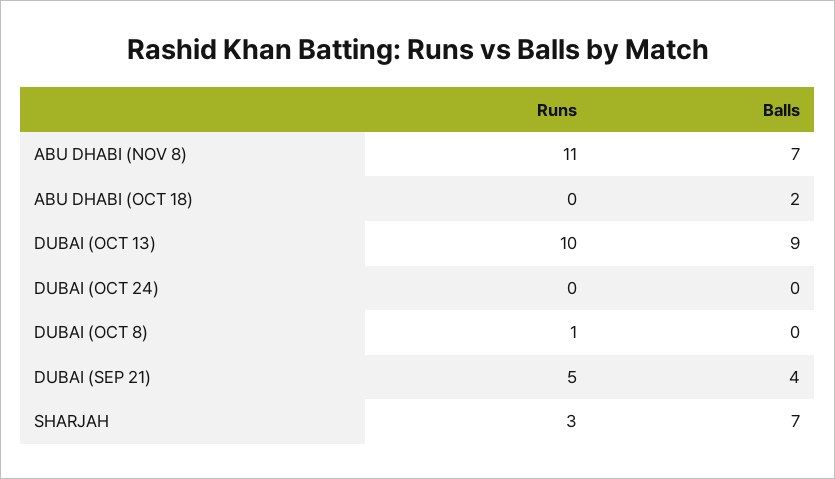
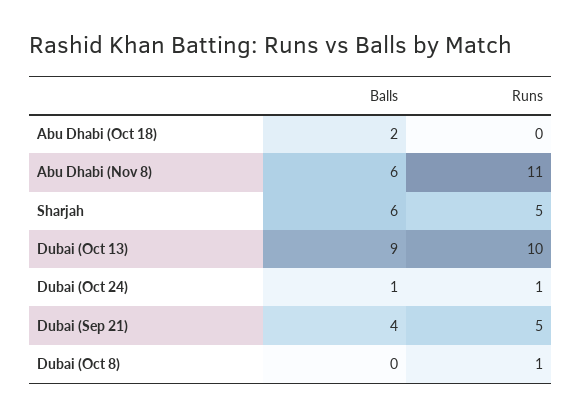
Balls, ABU DHABI (NOV 8): 7 -> 6
Runs, DUBAI (OCT 24): 0 -> 1
Balls, DUBAI (OCT 24): 0 -> 1
Runs, SHARJAH: 3 -> 5
Balls, SHARJAH: 7 -> 6

